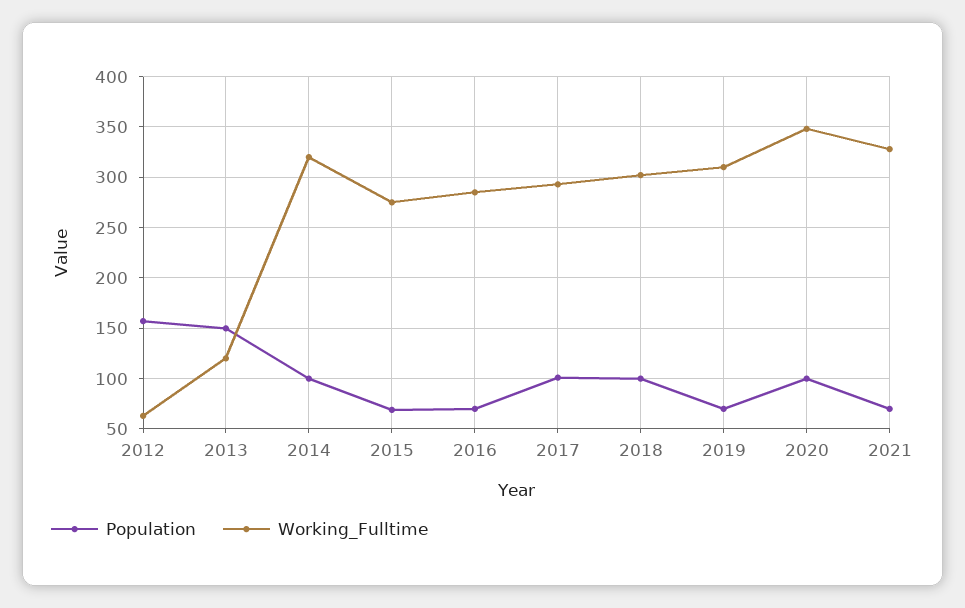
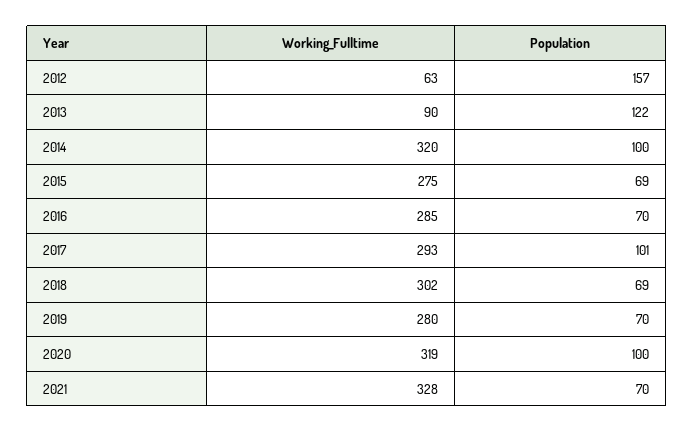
Population, 2013: 150 -> 122
Working_Fulltime, 2013: 120 -> 90
Population, 2018: 100 -> 69
Working_Fulltime, 2019: 310 -> 280
Working_Fulltime, 2020: 350 -> 319

